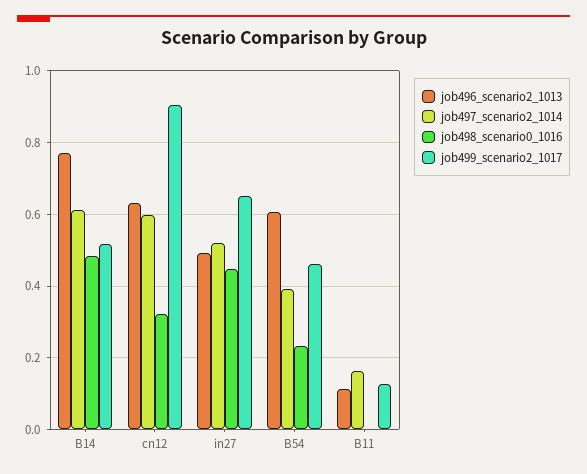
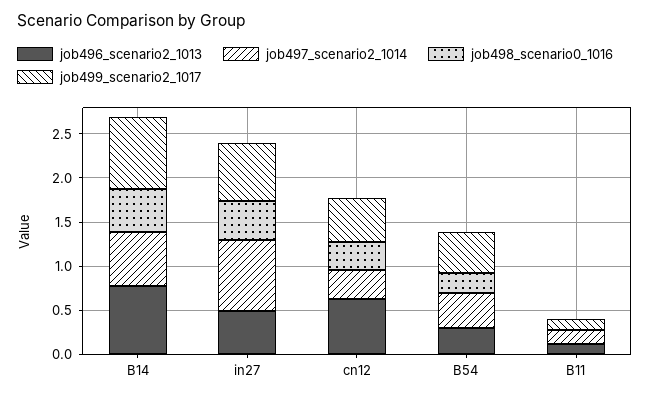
job499_scenario2_1017, B14: 0.52 -> 0.8
job497_scenario2_1014, cn12: 0.6 -> 0.3
job499_scenario2_1017, cn12: 0.9 -> 0.5
job497_scenario2_1014, in27: 0.52 -> 0.8
job496_scenario2_1013, B54: 0.6 -> 0.3

